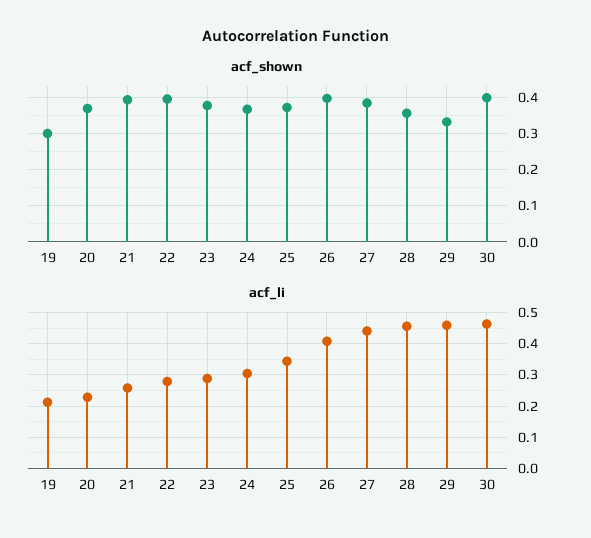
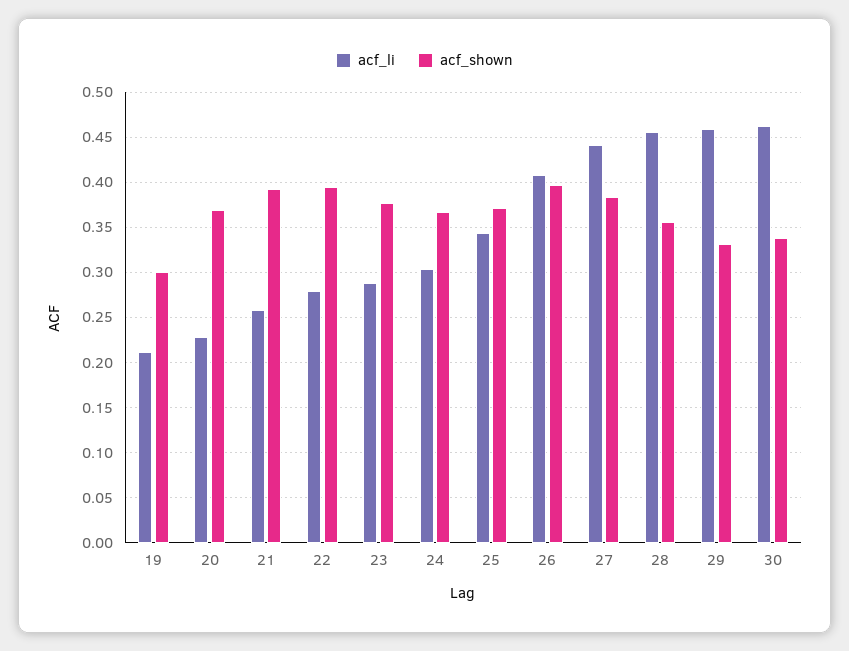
acf_shown, 30: 0.4 -> 0.34

